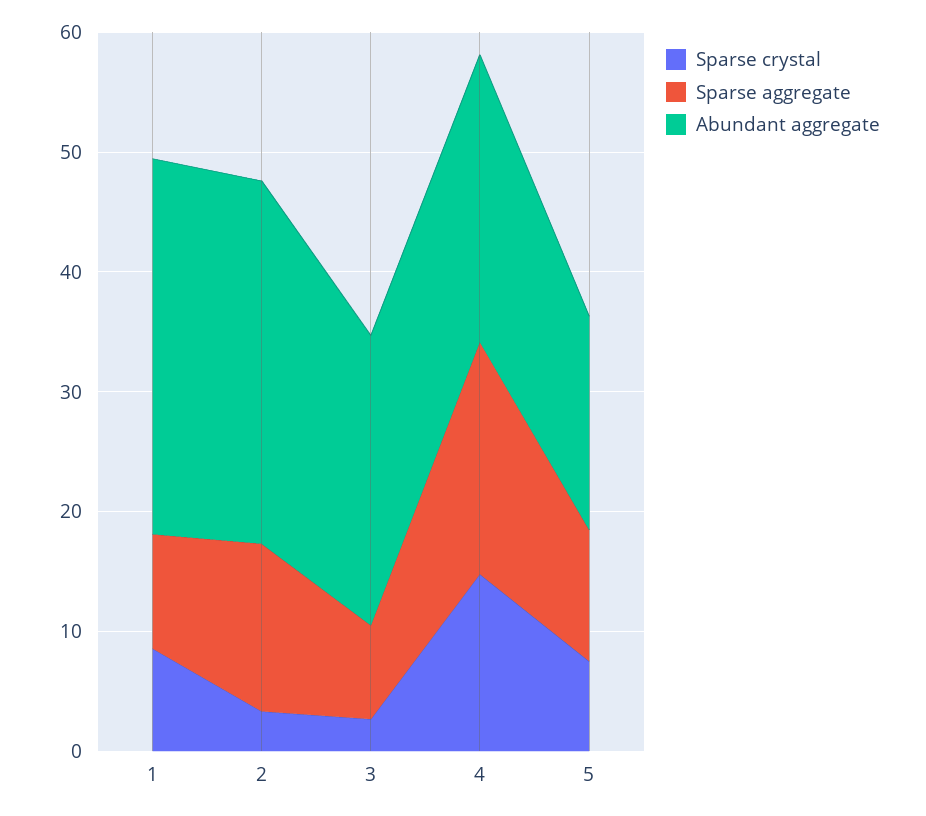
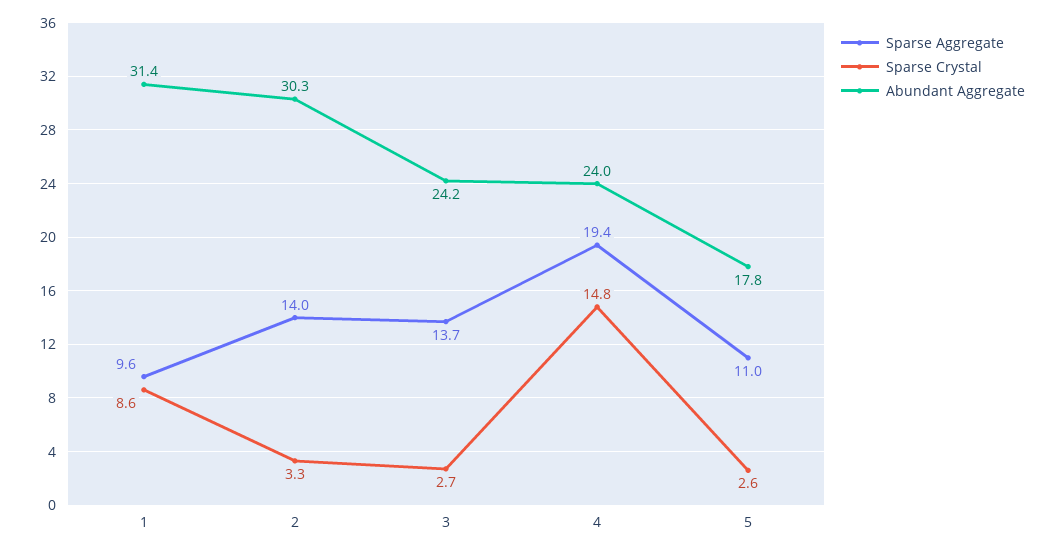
Sparse aggregate, 3: 8 -> 13.7
Sparse crystal, 5: 8 -> 2.6

